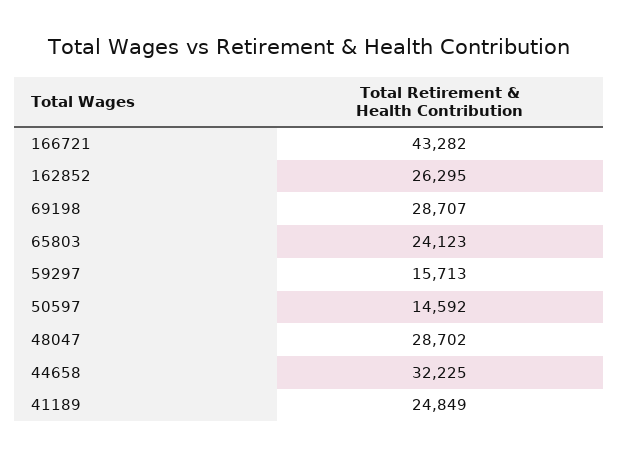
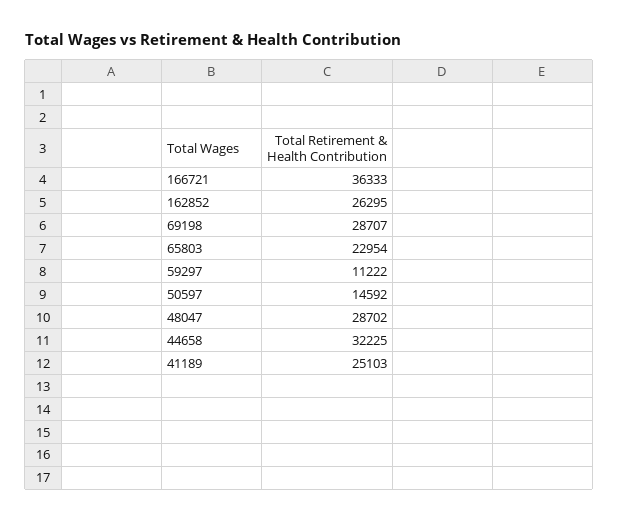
166721: 43282 -> 36333
65803: 24123 -> 22954
59297: 15713 -> 11222
41189: 24849 -> 25103

